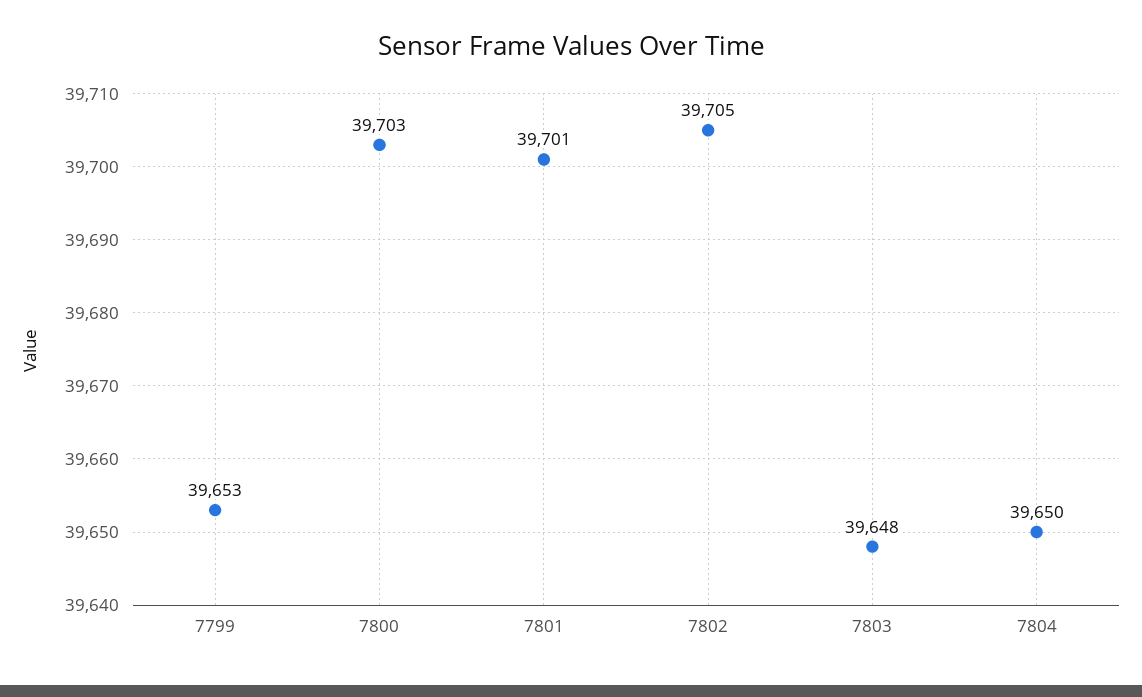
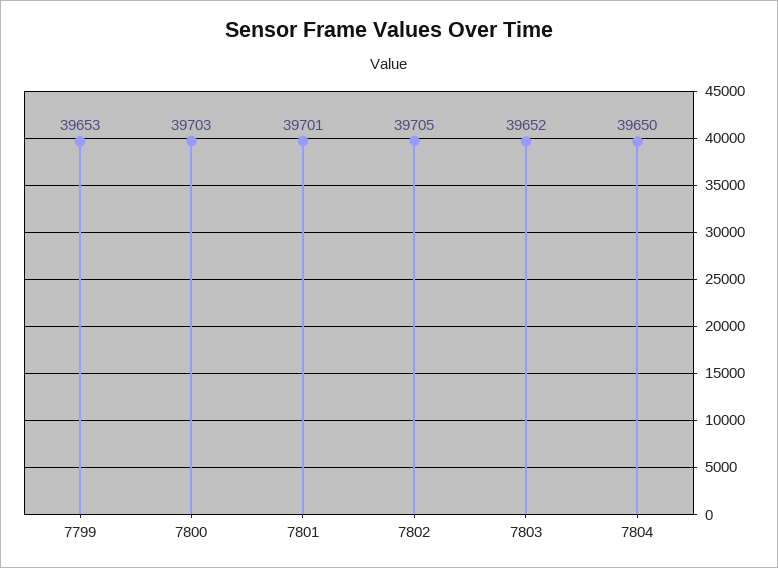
7803: 39648 -> 39652

